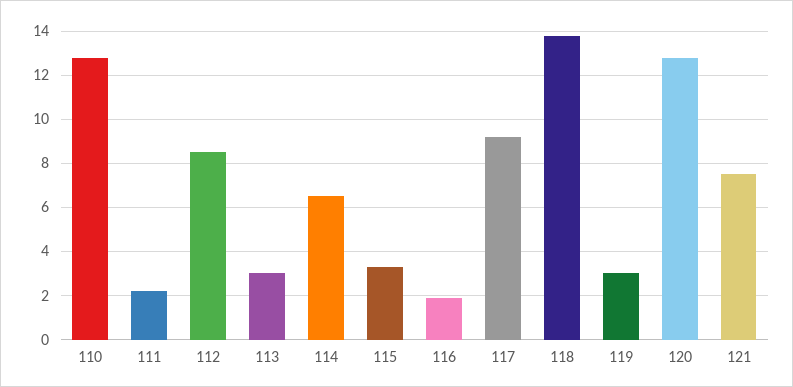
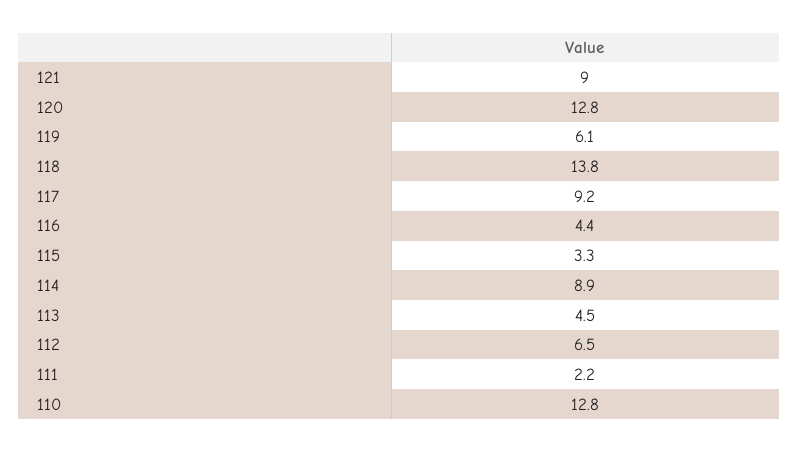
112: 8.5 -> 6.5
113: 3 -> 4.5
114: 6.5 -> 8.9
116: 2 -> 4.4
119: 3 -> 6.1
121: 7.5 -> 9

